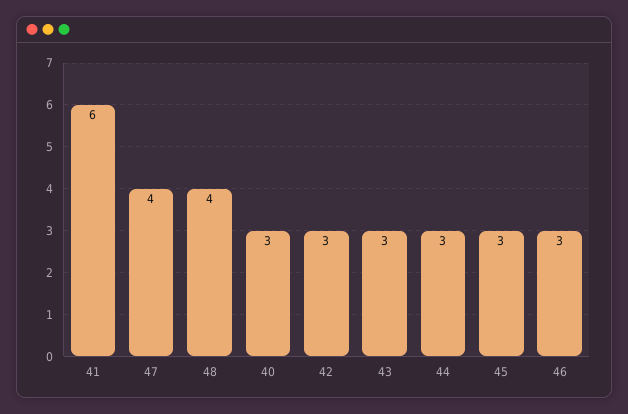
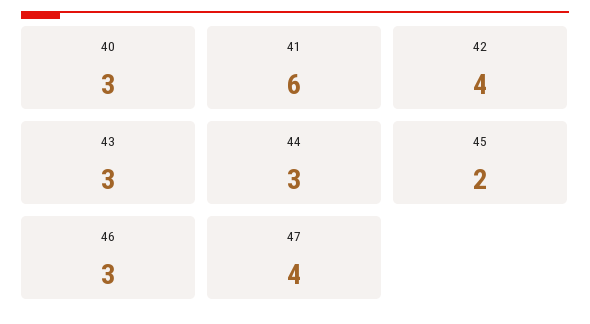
48: 4 -> none
42: 3 -> 4
45: 3 -> 2

